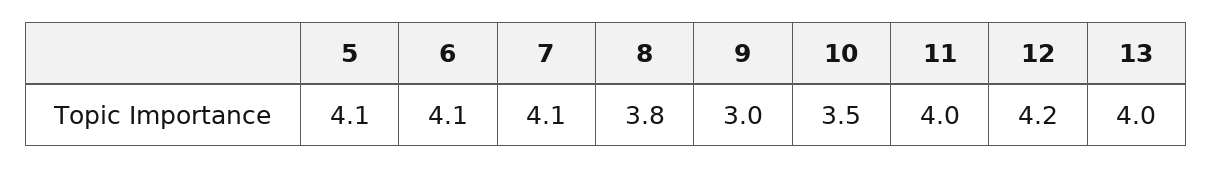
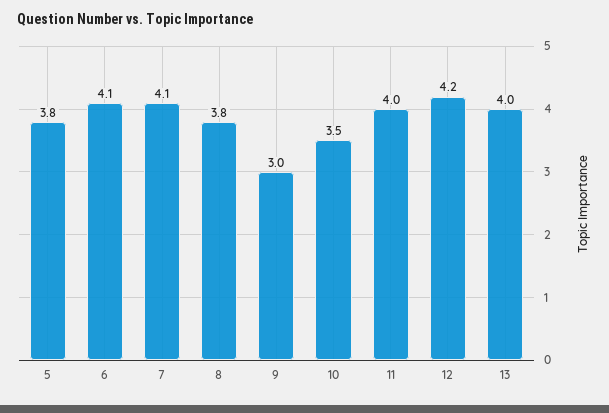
5: 4.1 -> 3.8

